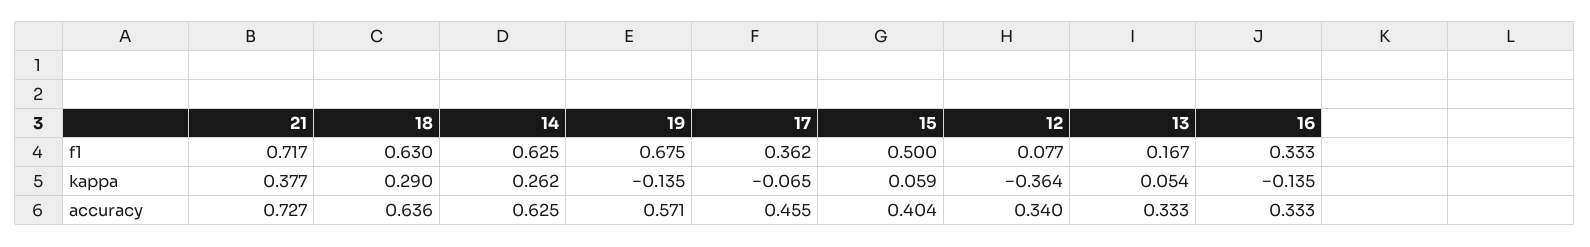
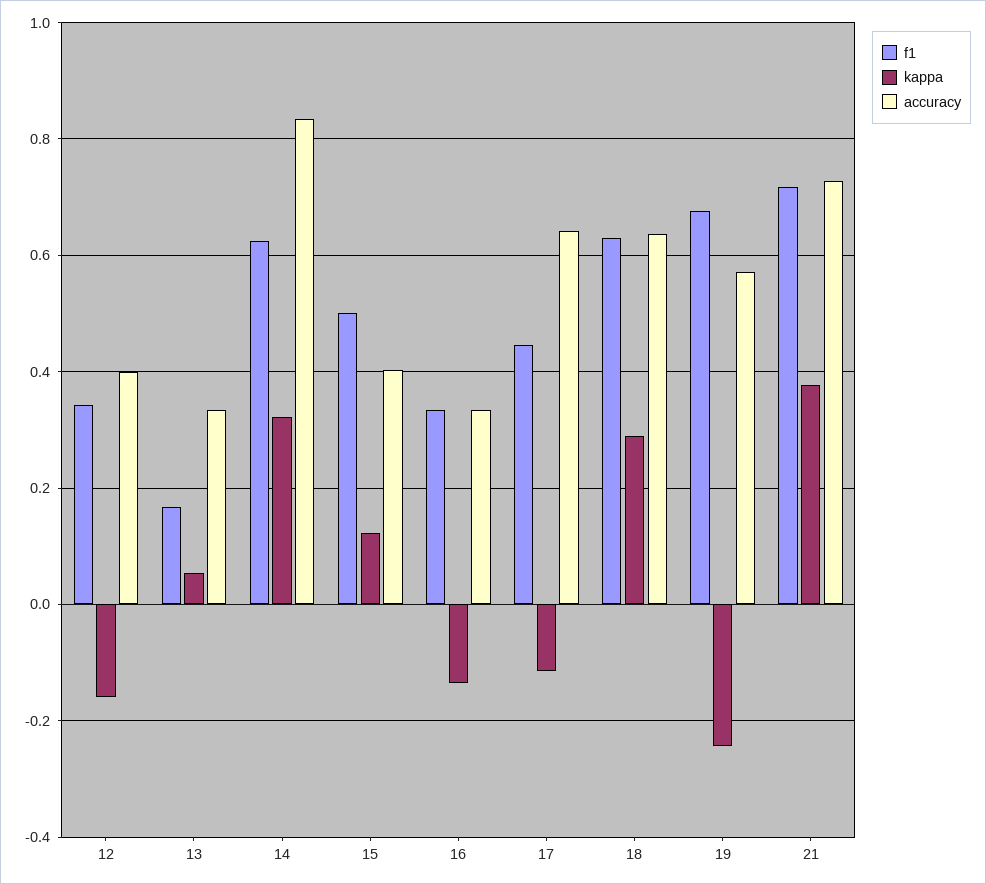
f1, 17: 0.362 -> 0.44
f1, 12: 0.077 -> 0.34
kappa, 14: 0.262 -> 0.32
kappa, 19: -0.135 -> -0.24
kappa, 17: -0.065 -> -0.12
kappa, 15: 0.059 -> 0.12
kappa, 12: -0.364 -> -0.16
accuracy, 14: 0.625 -> 0.84
accuracy, 17: 0.455 -> 0.64
accuracy, 12: 0.34 -> 0.4

